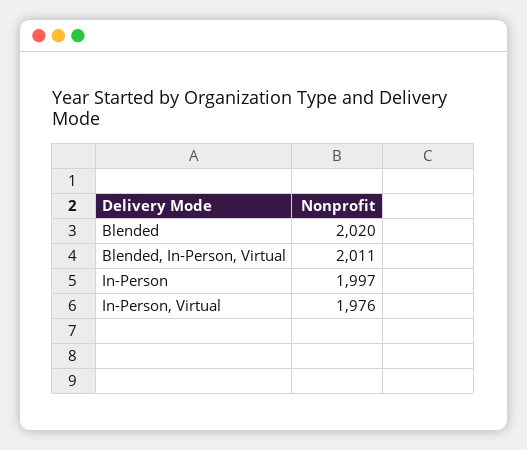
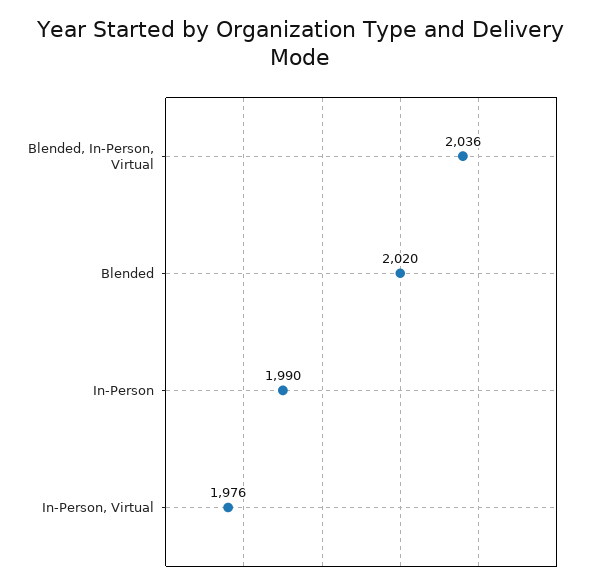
Blended, In-Person, Virtual: 2011 -> 2036
In-Person: 1997 -> 1990

